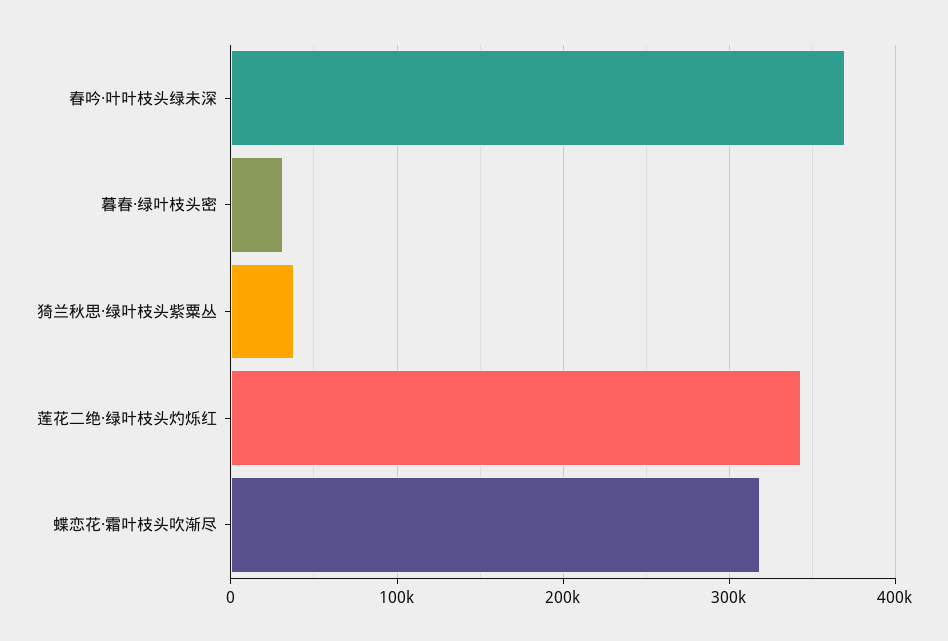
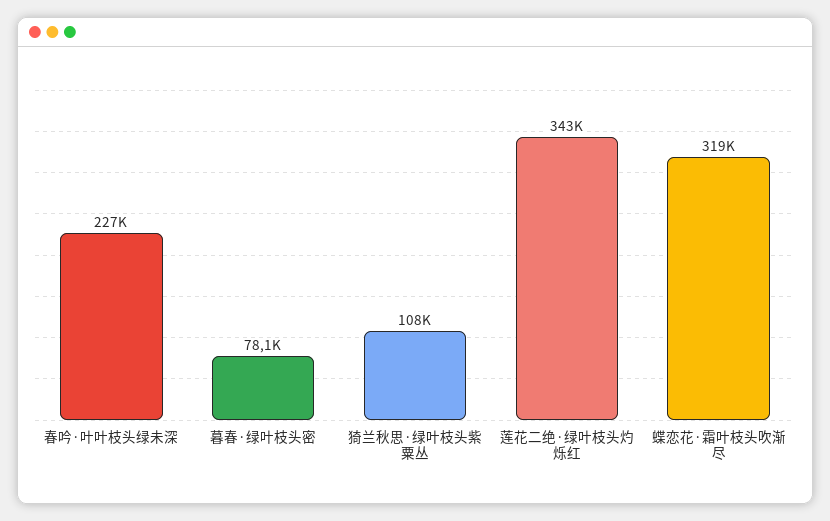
春吟·叶叶枝头绿未深: 370000 -> 227000
暮春·绿叶枝头密: 30000 -> 78100
猗兰秋思·绿叶枝头紫粟丛: 40000 -> 108000

